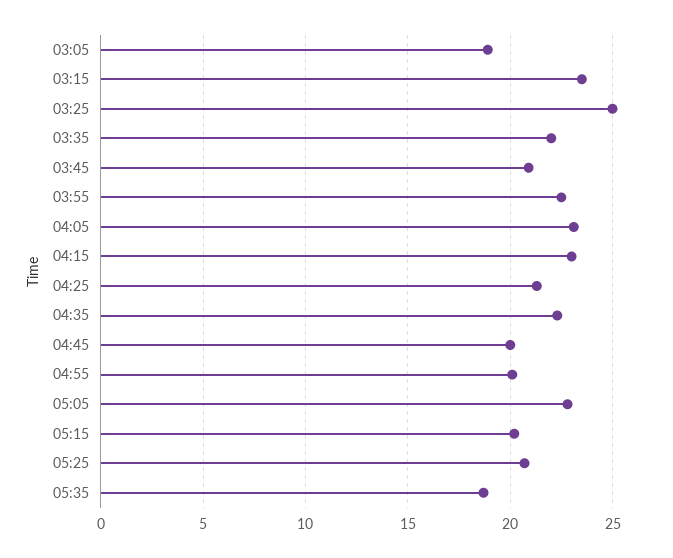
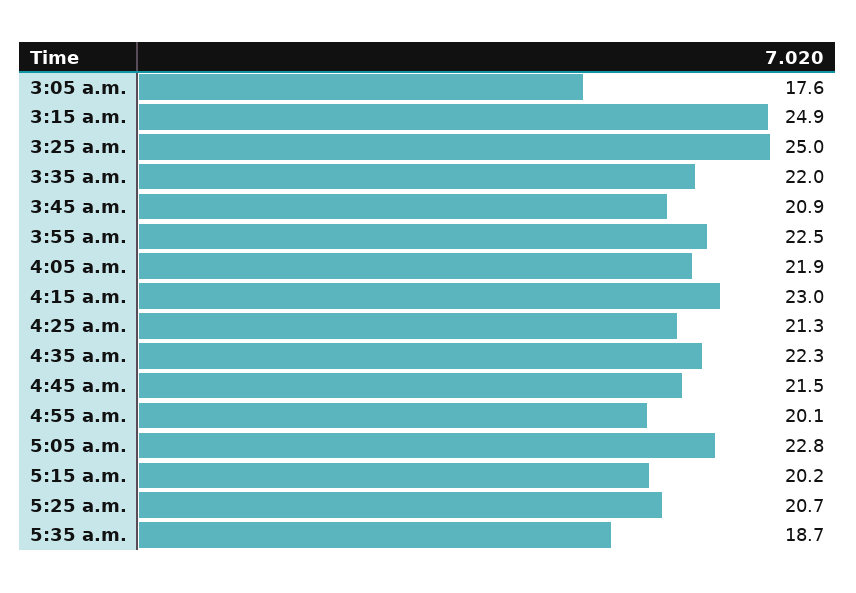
03:05: 19 -> 17.6
03:15: 23.5 -> 24.9
04:05: 23 -> 21.9
04:45: 20 -> 21.5

